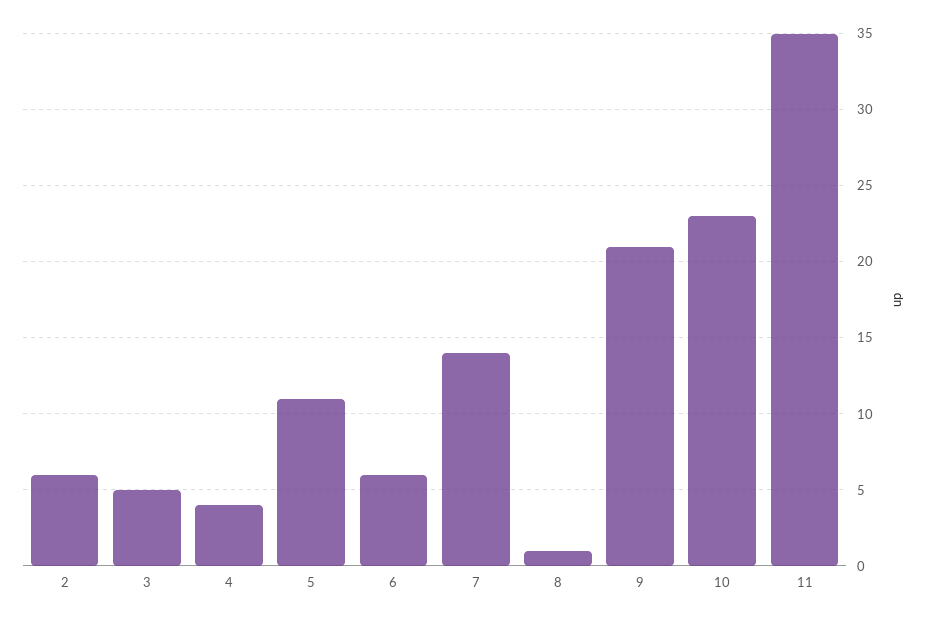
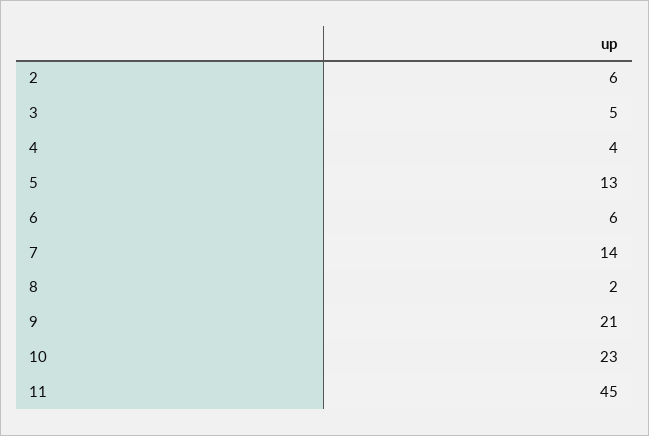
5: 11 -> 13
8: 1 -> 2
11: 35 -> 45

